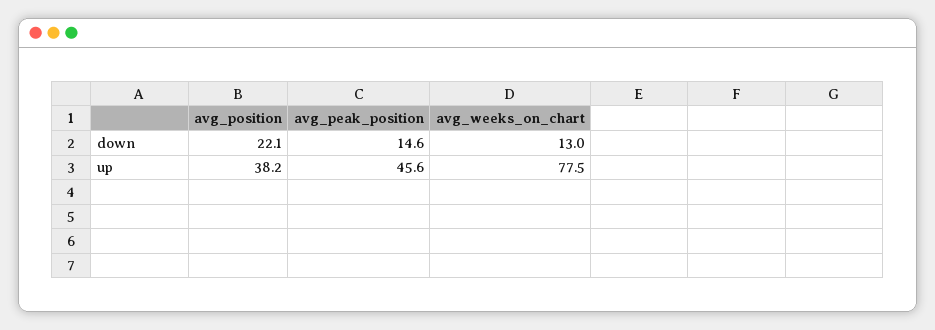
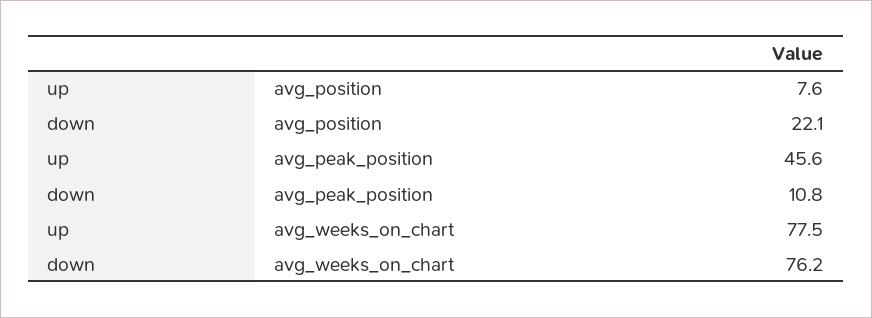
avg_peak_position, down: 14.6 -> 10.8
avg_weeks_on_chart, down: 13 -> 76.2
avg_position, up: 38.2 -> 7.6

